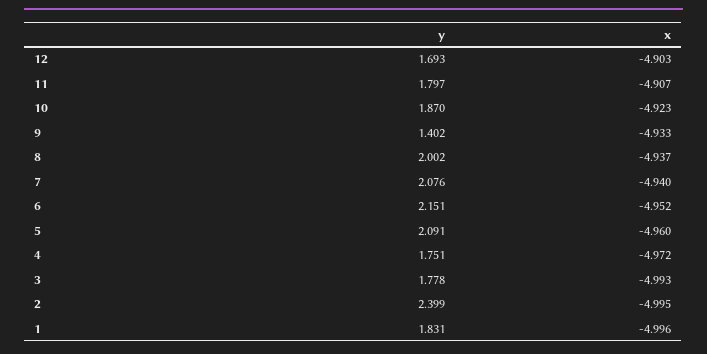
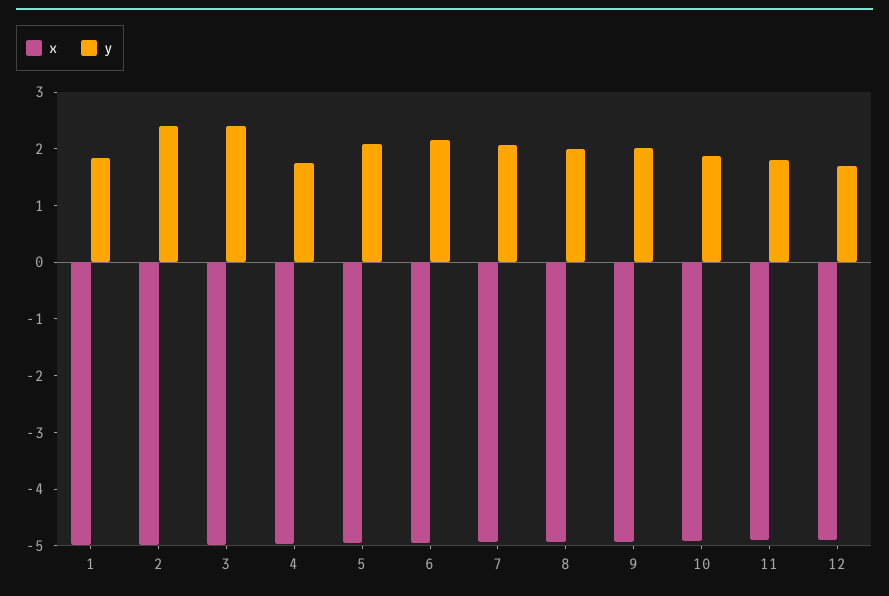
y, 9: 1.402 -> 2
y, 3: 1.778 -> 2.4

